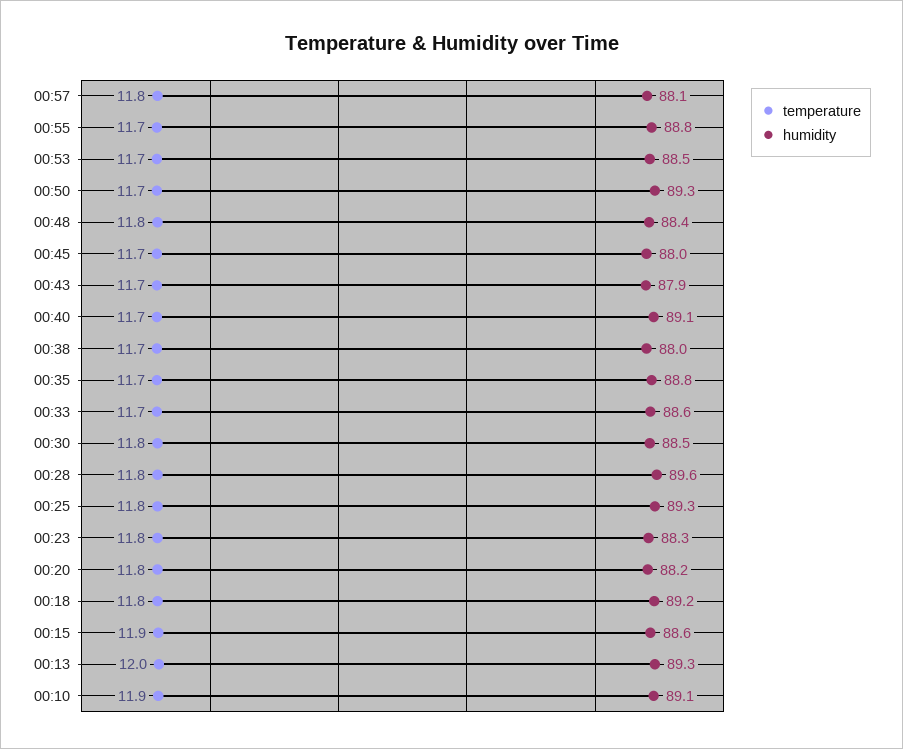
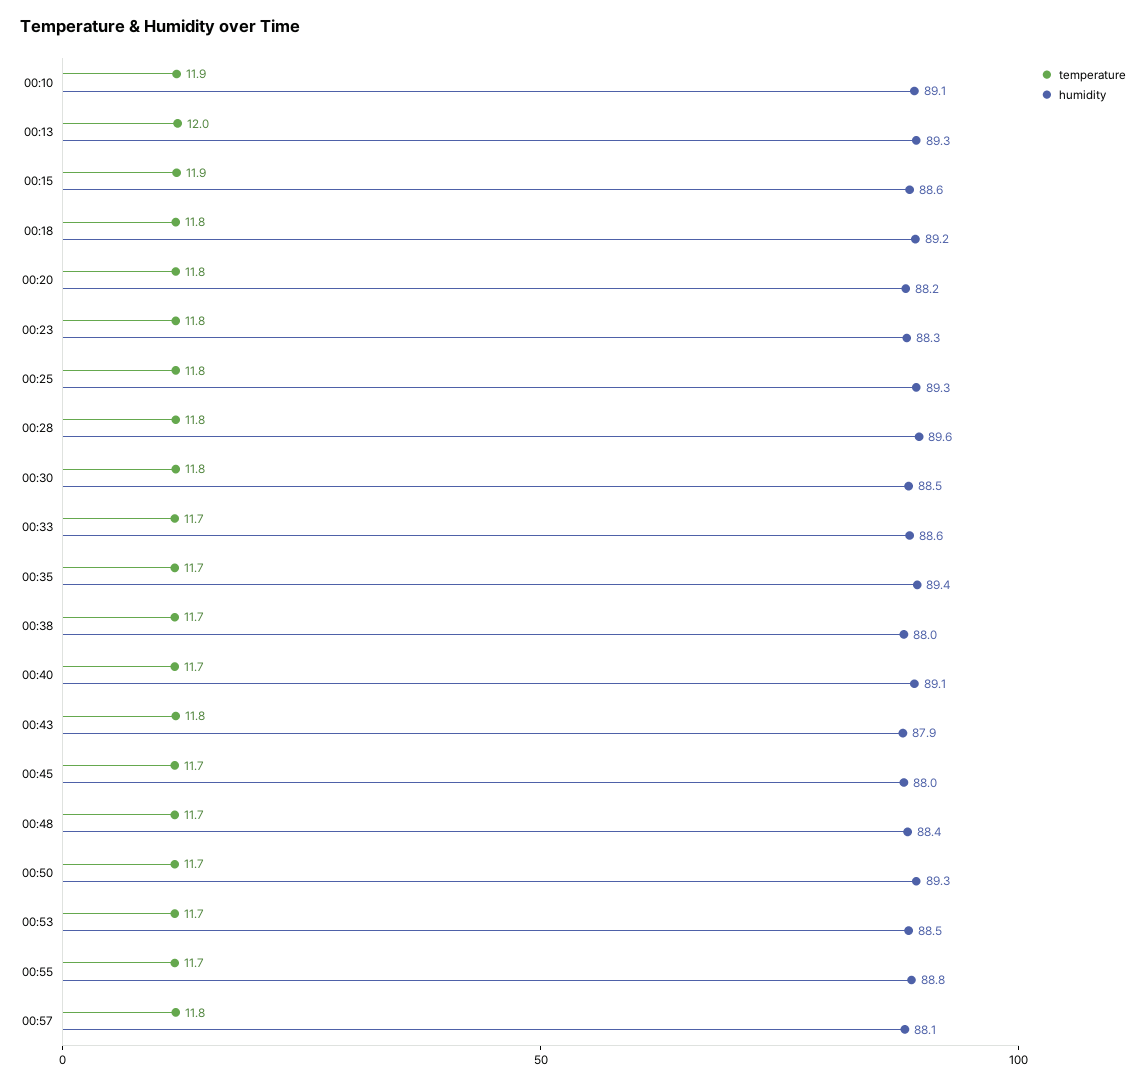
temperature, 00:48: 11.8 -> 11.7
temperature, 00:43: 11.7 -> 11.8
humidity, 00:35: 88.8 -> 89.4

